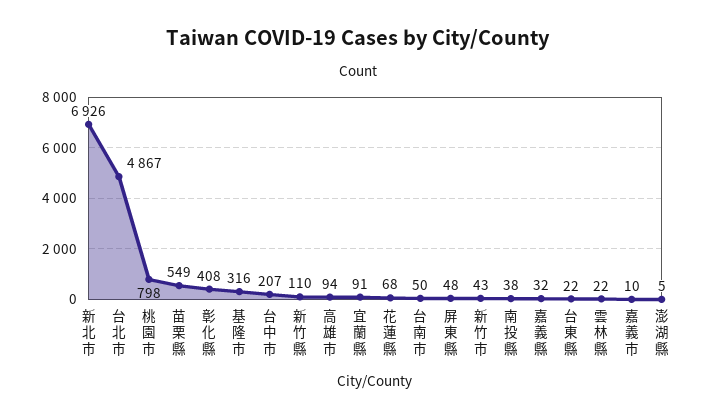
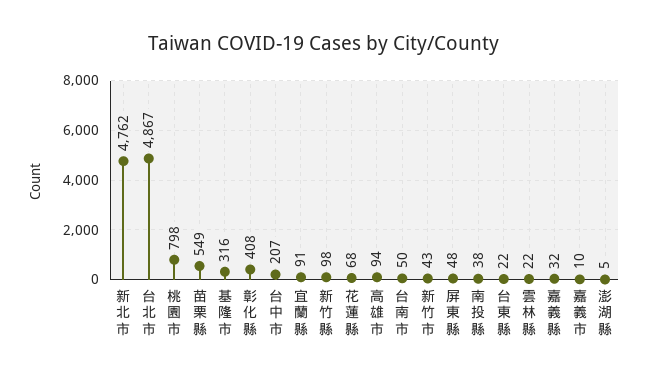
新北市: 6926 -> 4762
新竹縣: 110 -> 98

